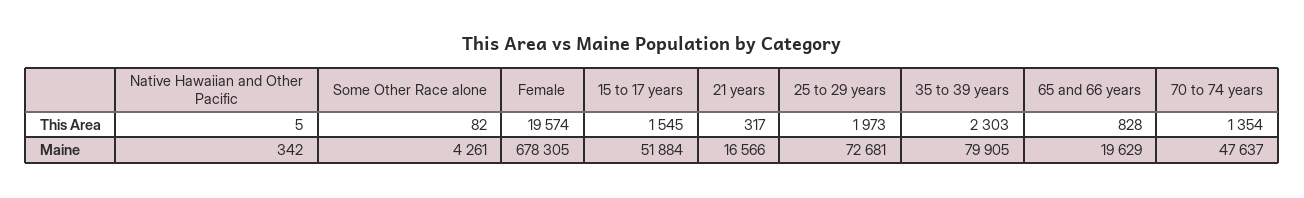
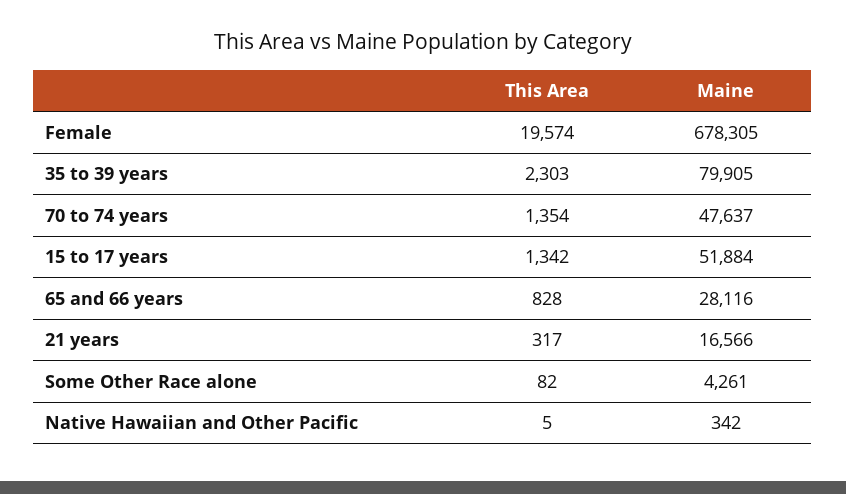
15 to 17 years, This Area: 1545 -> 1342
25 to 29 years, This Area: 1973 -> none
25 to 29 years, Maine: 72681 -> none
65 and 66 years, Maine: 19629 -> 28116

